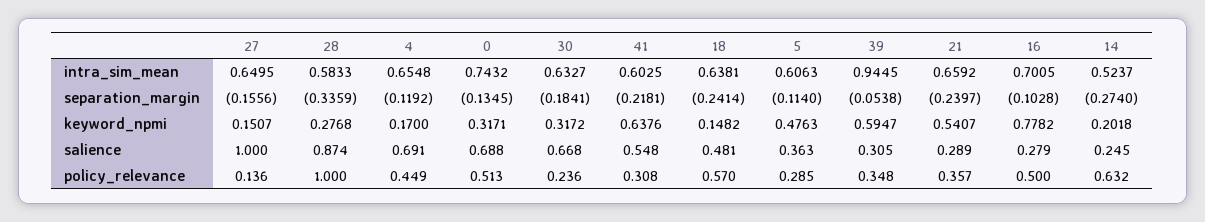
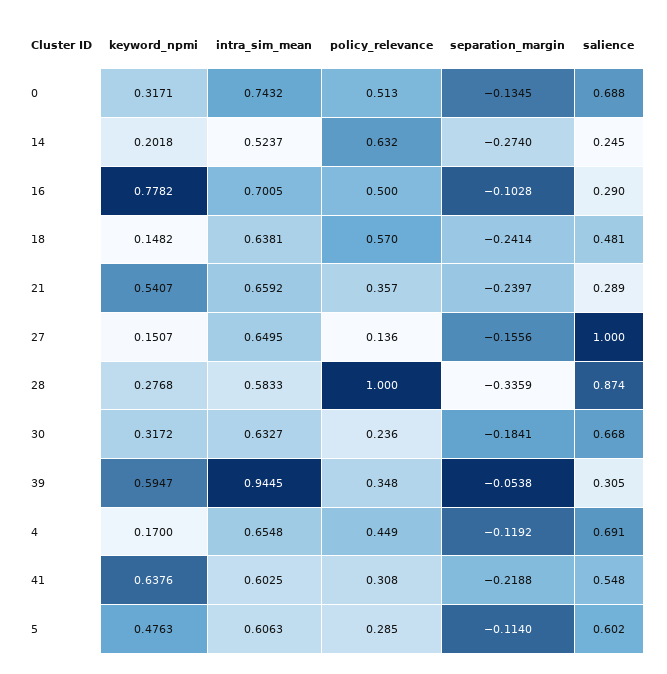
41, separation_margin: -0.2181 -> -0.2188
5, salience: 0.363 -> 0.602
16, salience: 0.279 -> 0.29

